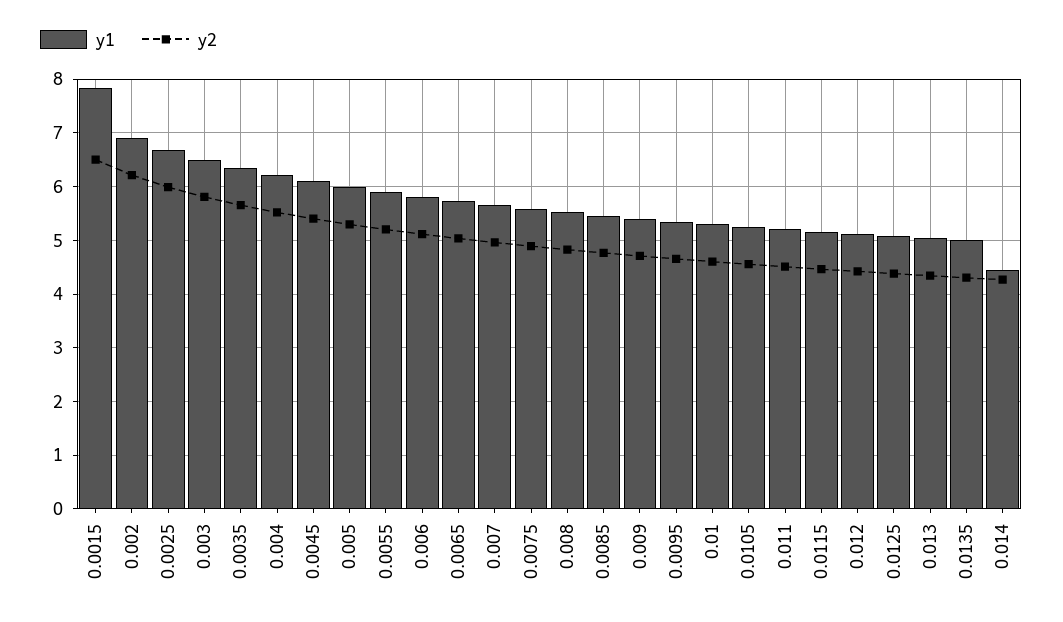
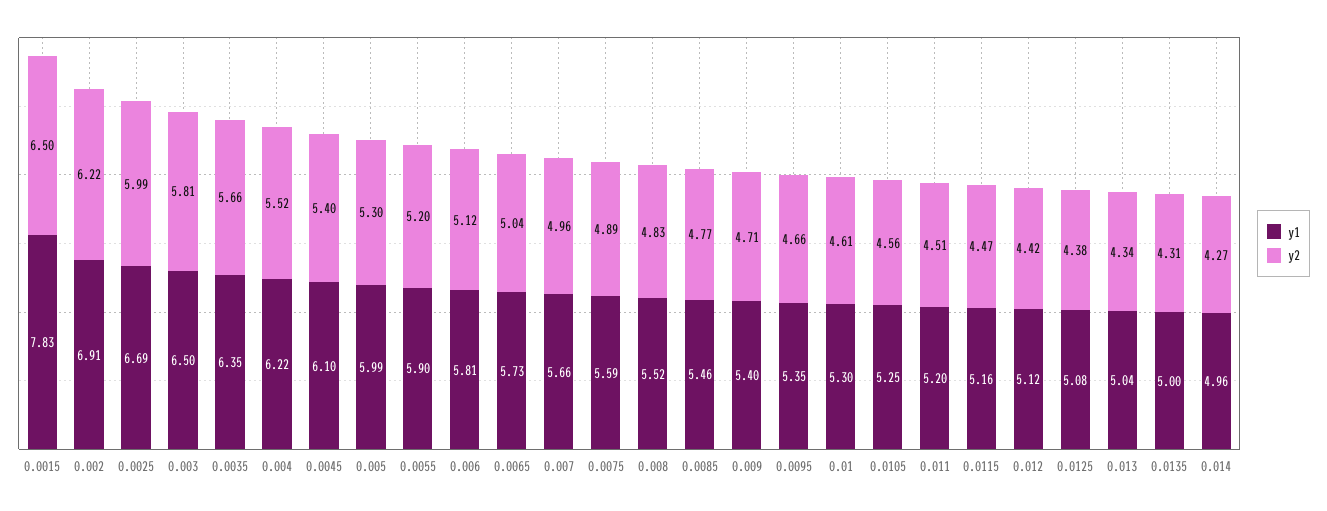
y1, 0.014: 4.4 -> 4.96

